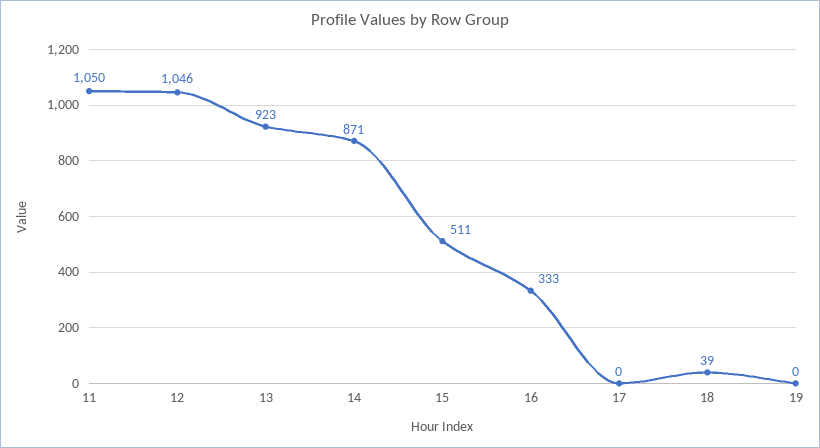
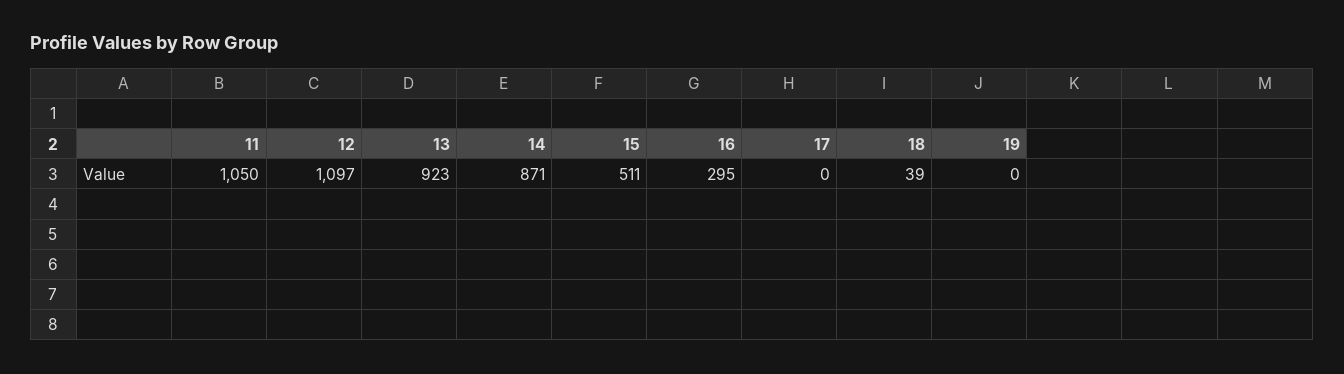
12: 1046 -> 1097
16: 333 -> 295

